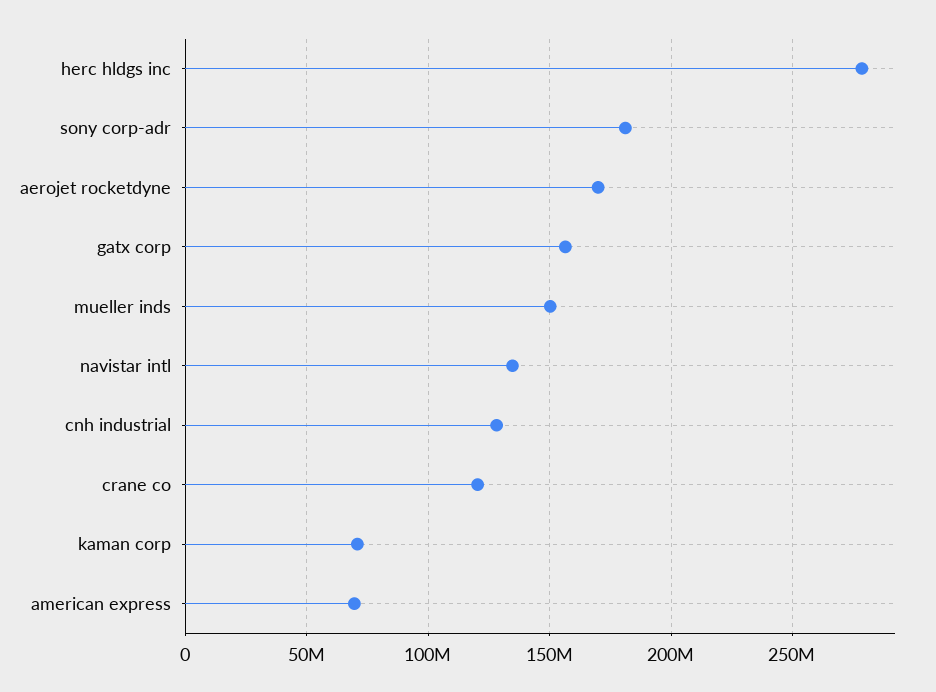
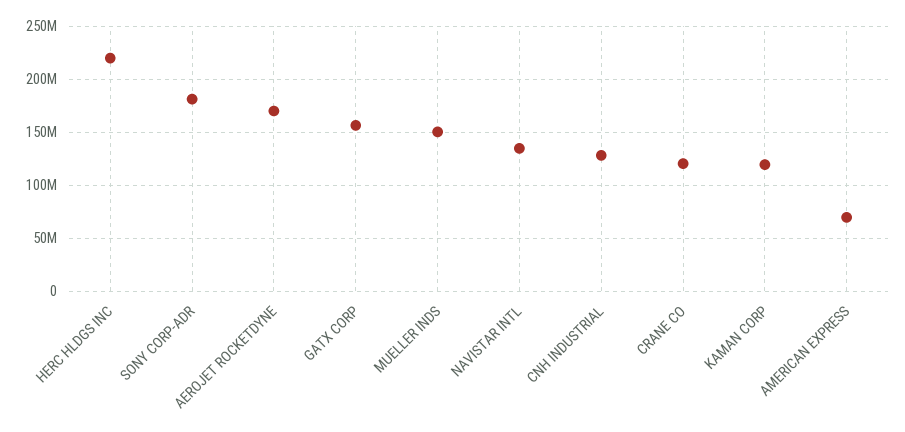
herc hldgs inc: 280000000 -> 220000000
kaman corp: 70000000 -> 120000000

